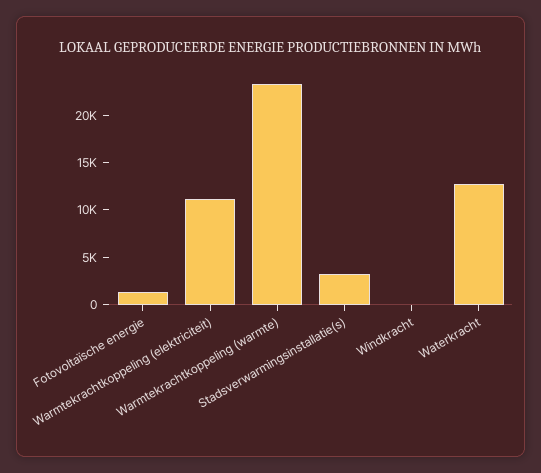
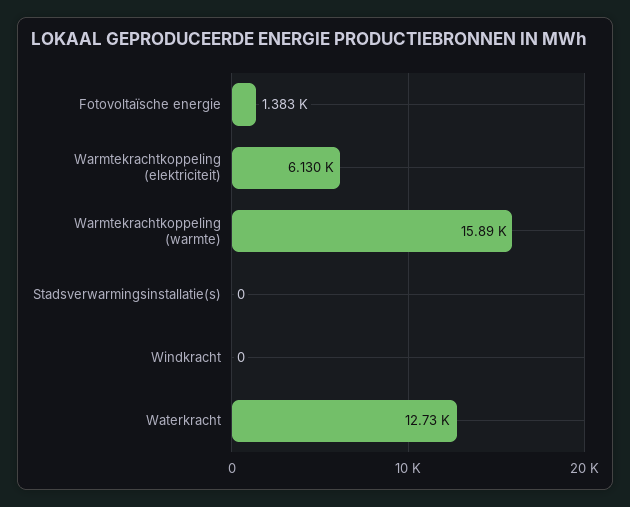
Warmtekrachtkoppeling (elektriciteit): 11000 -> 6130
Warmtekrachtkoppeling (warmte): 23000 -> 15890
Stadsverwarmingsinstallatie(s): 3000 -> 0

